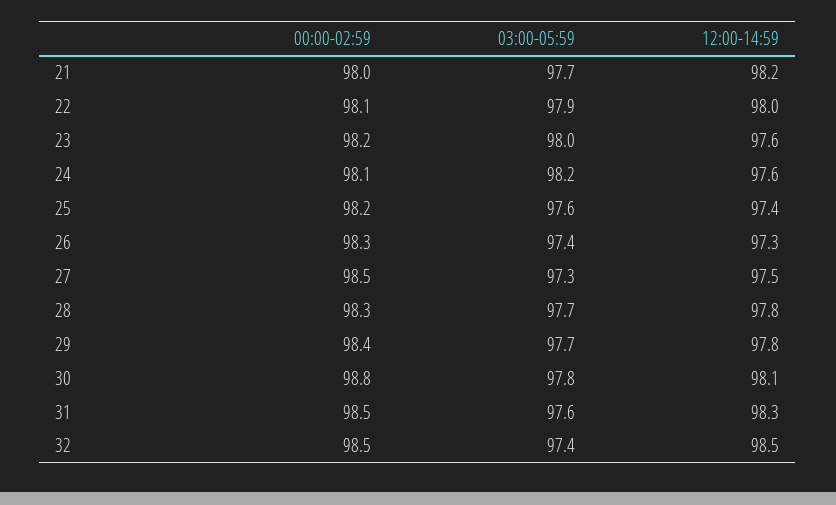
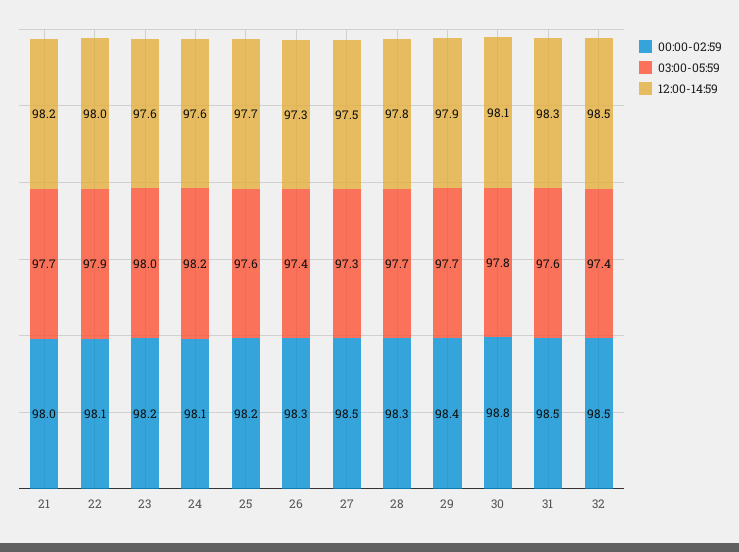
12:00-14:59, 25: 97.4 -> 97.7
12:00-14:59, 29: 97.8 -> 97.9

